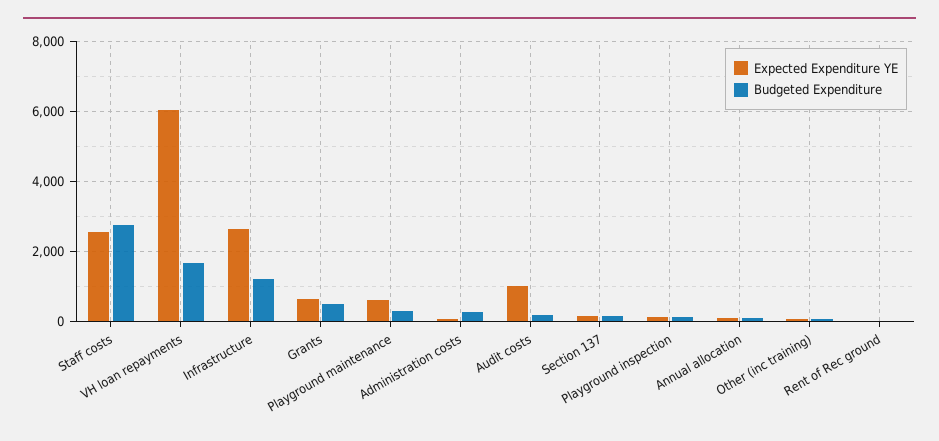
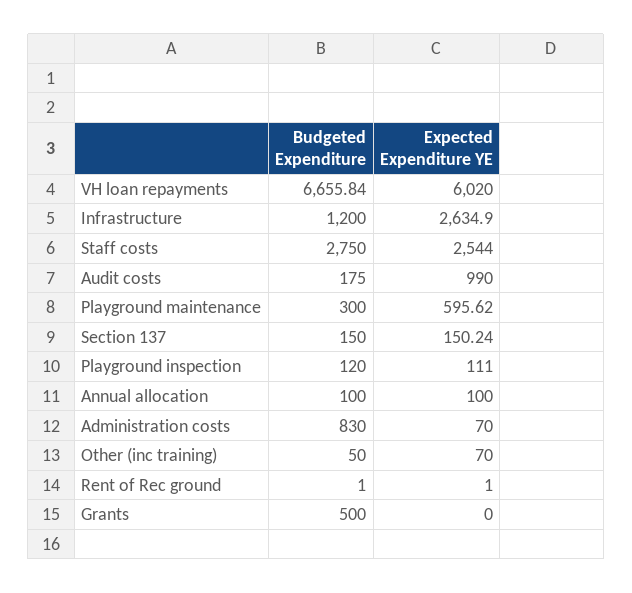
Budgeted Expenditure, VH loan repayments: 1600 -> 6655.84
Expected Expenditure YE, Grants: 600 -> 0
Budgeted Expenditure, Administration costs: 200 -> 830

